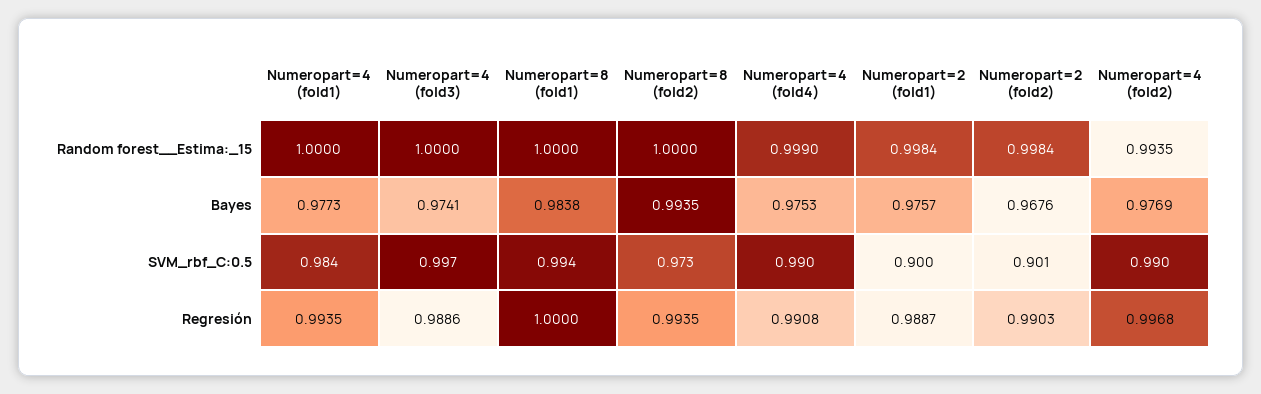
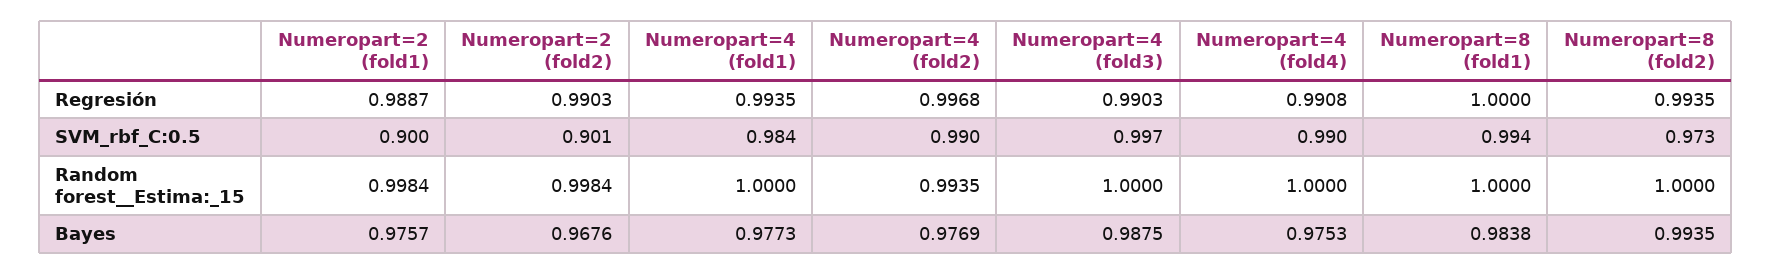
Numeropart=4 (fold4), Random forest__Estima:_15: 0.999 -> 1
Numeropart=4 (fold3), Bayes: 0.9741 -> 0.9875
Numeropart=4 (fold3), Regresión: 0.9886 -> 0.9903

